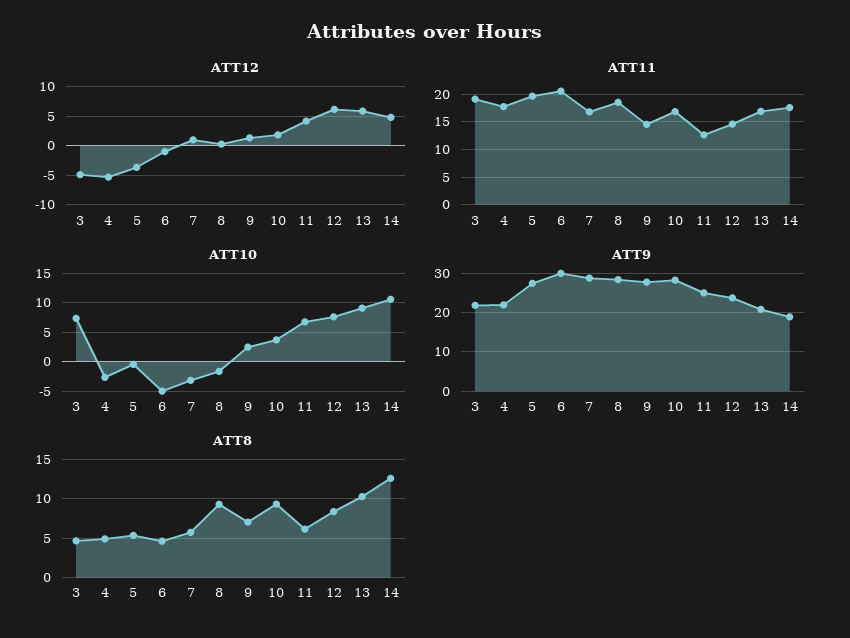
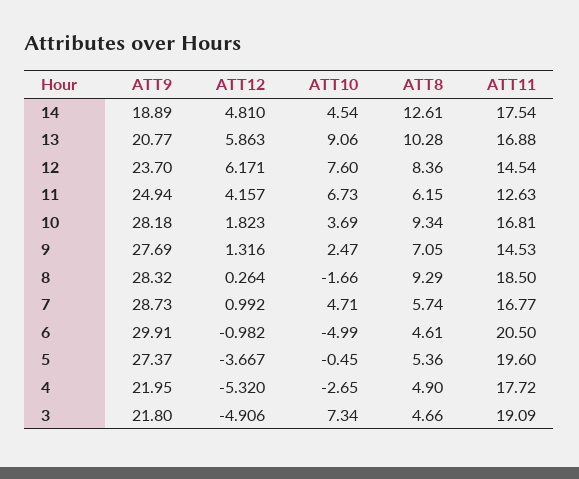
ATT10, 7: -2.5 -> 4.71
ATT10, 14: 10 -> 4.54

